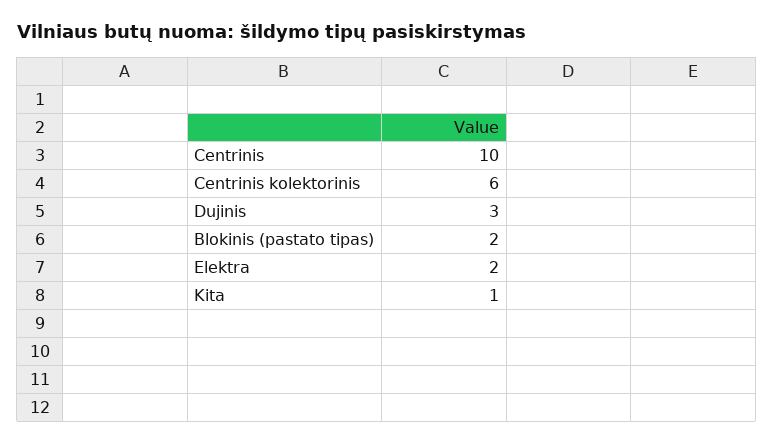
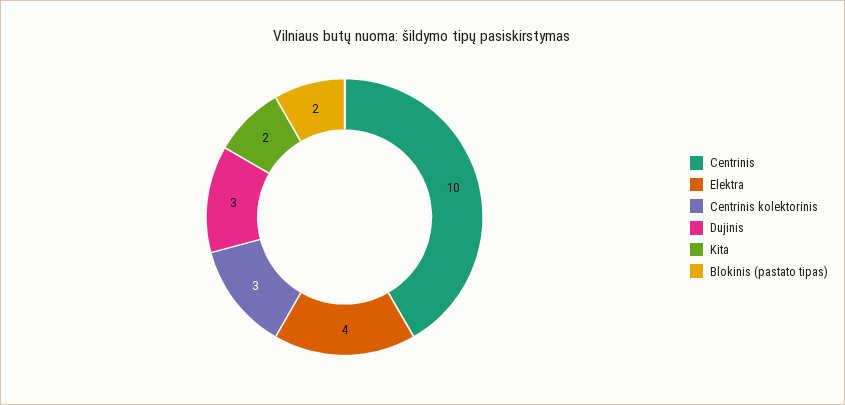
Centrinis kolektorinis: 6 -> 3
Elektra: 2 -> 4
Kita: 1 -> 2

